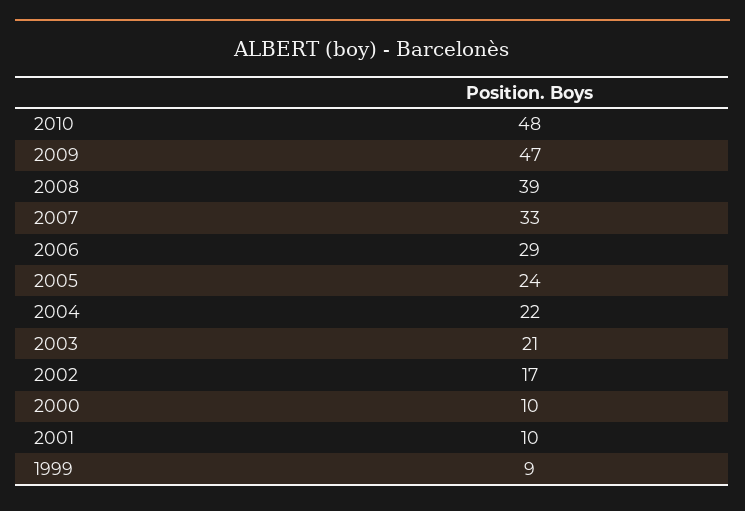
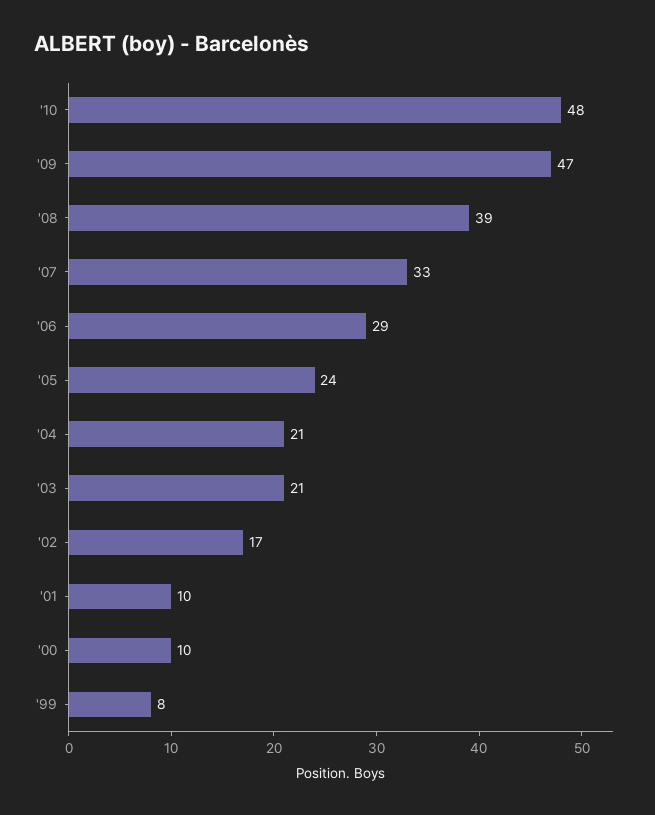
2004: 22 -> 21
1999: 9 -> 8

